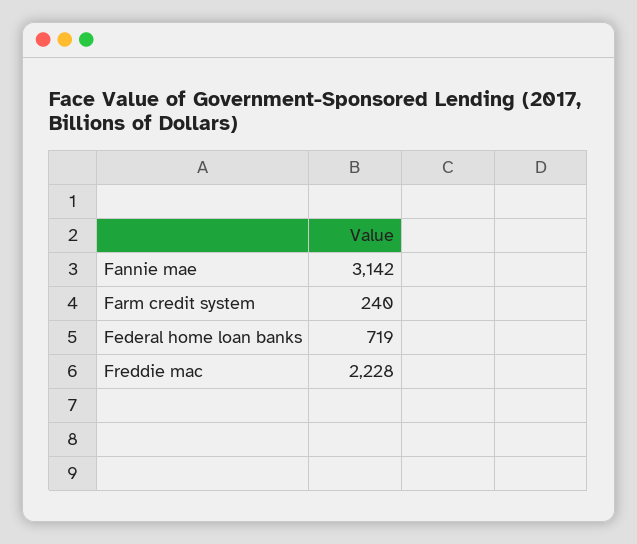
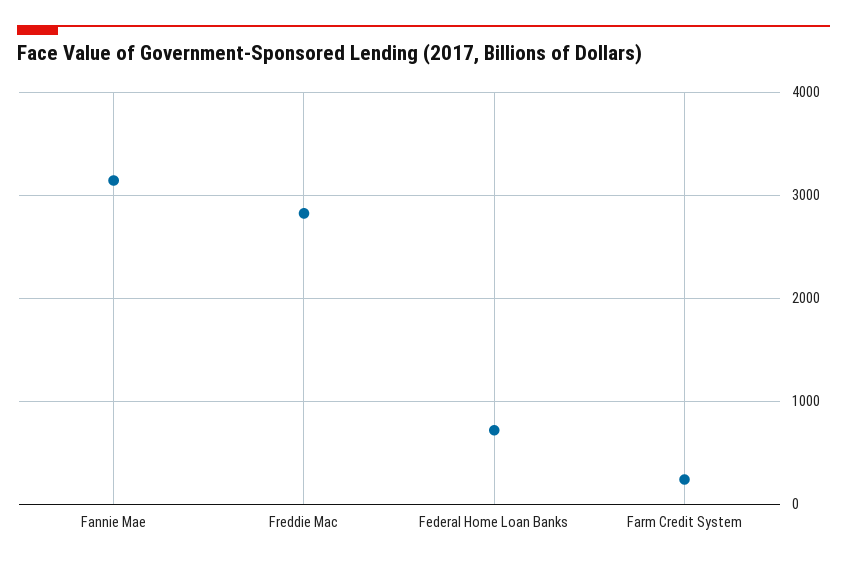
Freddie mac: 2228 -> 2800

